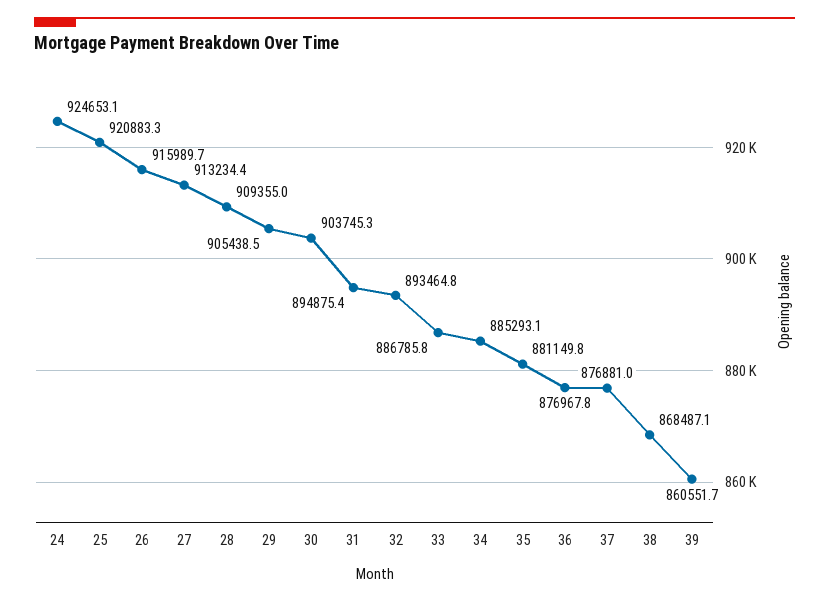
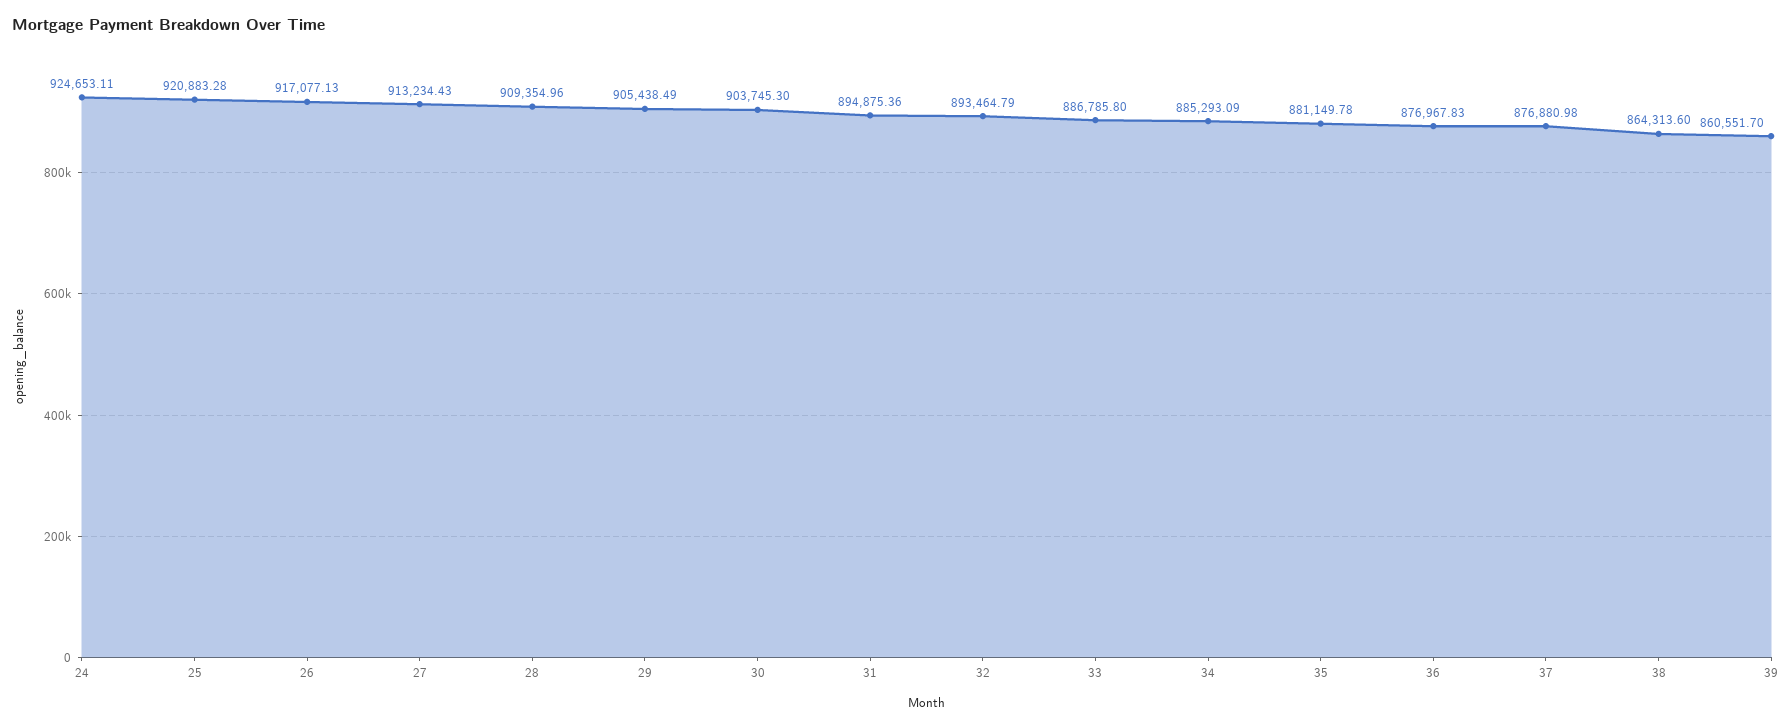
26: 915989.7 -> 917077.13
38: 868487.1 -> 864313.6

